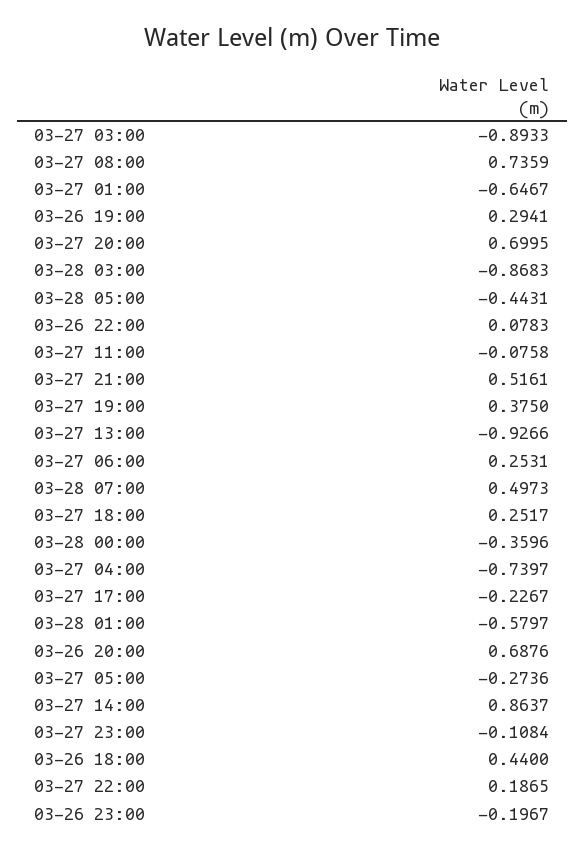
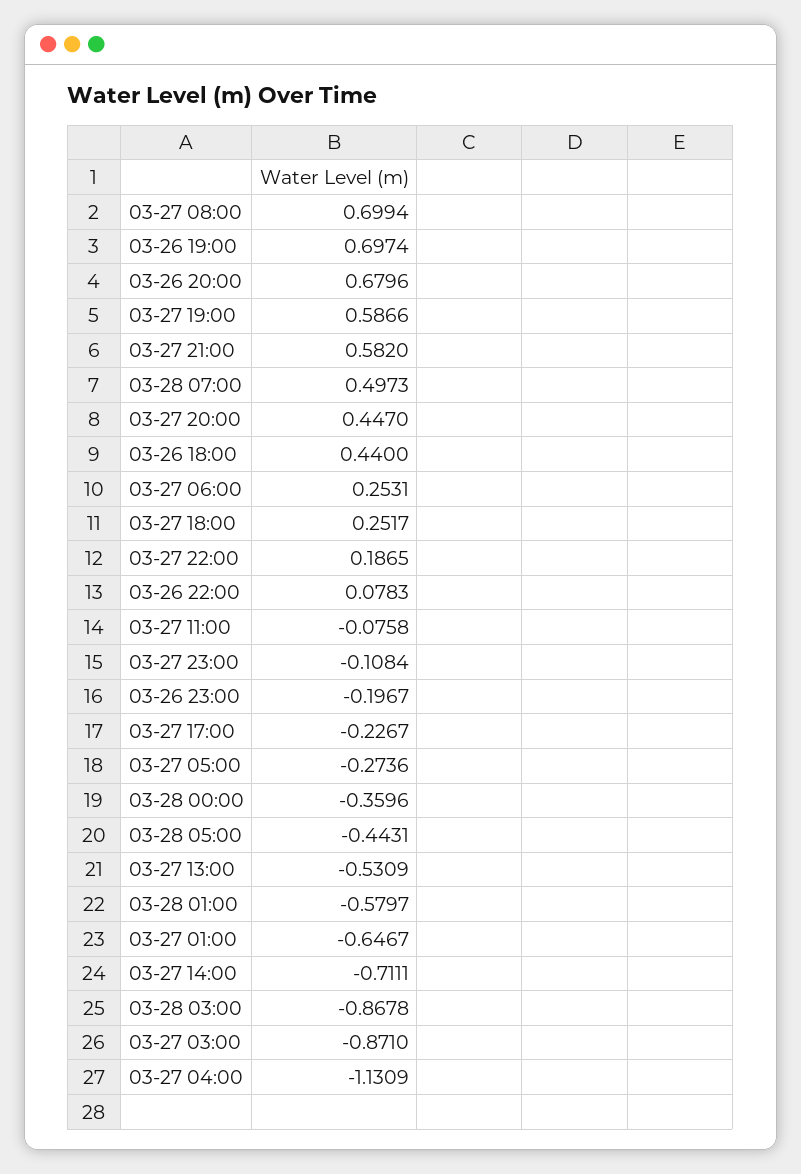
03-27 03:00: -0.8933 -> -0.871
03-27 08:00: 0.7359 -> 0.6994
03-26 19:00: 0.2941 -> 0.6974
03-27 20:00: 0.6995 -> 0.447
03-28 03:00: -0.8683 -> -0.8678
03-27 21:00: 0.5161 -> 0.582
03-27 19:00: 0.375 -> 0.5866
03-27 13:00: -0.9266 -> -0.5309
03-27 04:00: -0.7397 -> -1.1309
03-26 20:00: 0.6876 -> 0.6796
03-27 14:00: 0.8637 -> -0.7111

